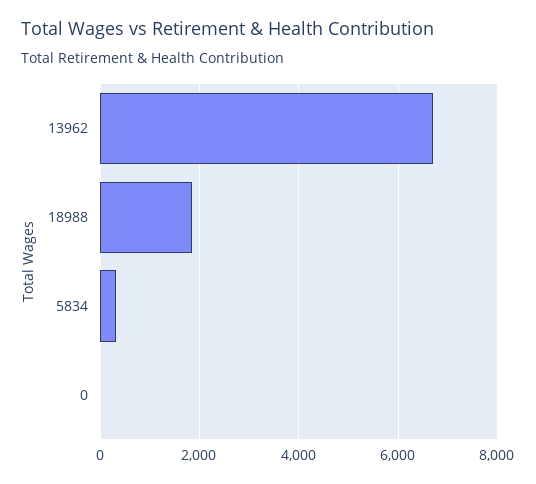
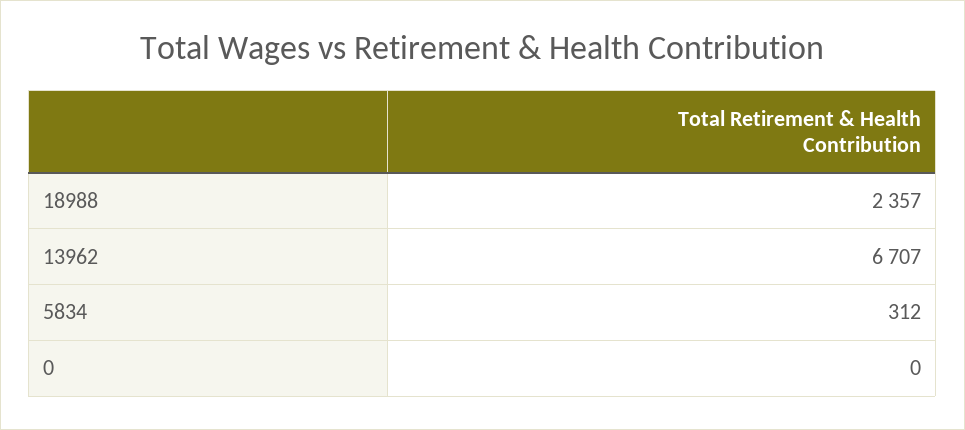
18988: 1800 -> 2357

